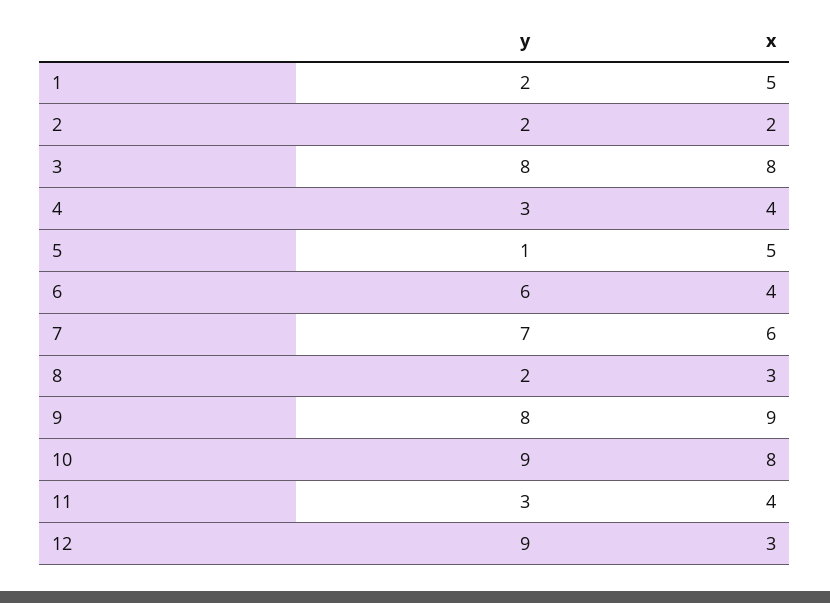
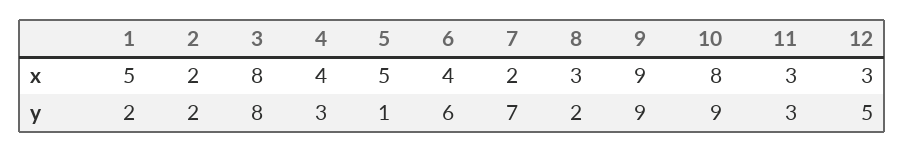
x, 7: 6 -> 2
y, 9: 8 -> 9
x, 11: 4 -> 3
y, 12: 9 -> 5

